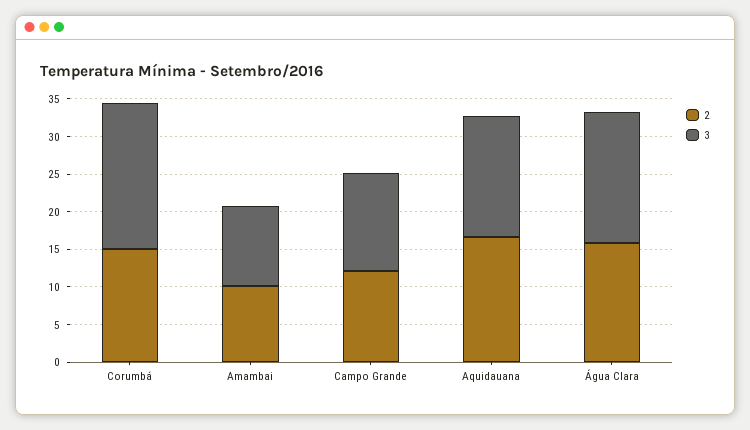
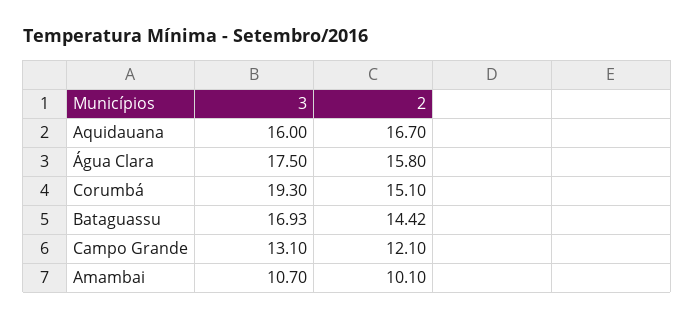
3, Bataguassu: none -> 16.93
2, Bataguassu: none -> 14.42

